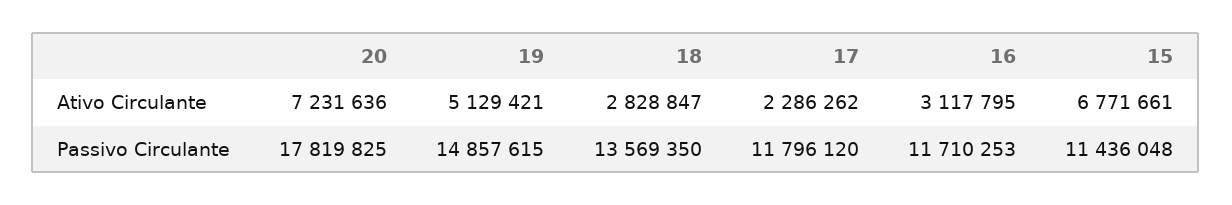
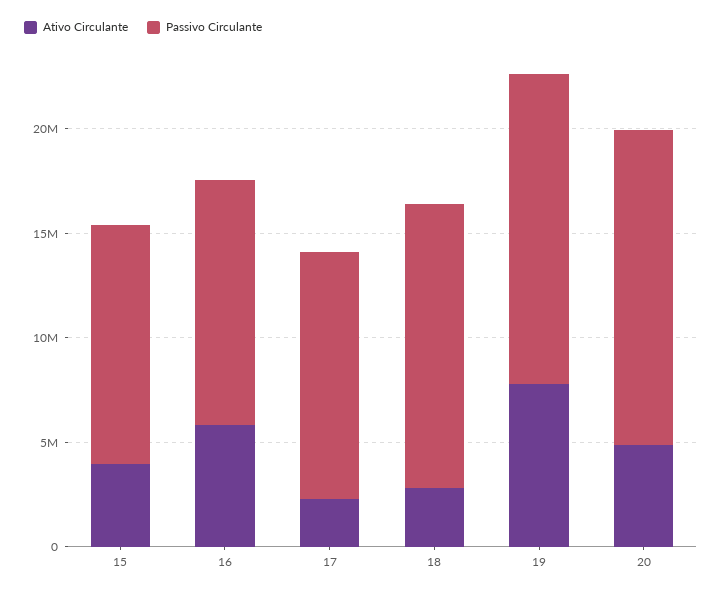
Ativo Circulante, 20: 7231636 -> 5000000
Ativo Circulante, 19: 5129421 -> 8000000
Ativo Circulante, 16: 3117795 -> 6000000
Ativo Circulante, 15: 6771661 -> 4000000
Passivo Circulante, 20: 17819825 -> 15000000

